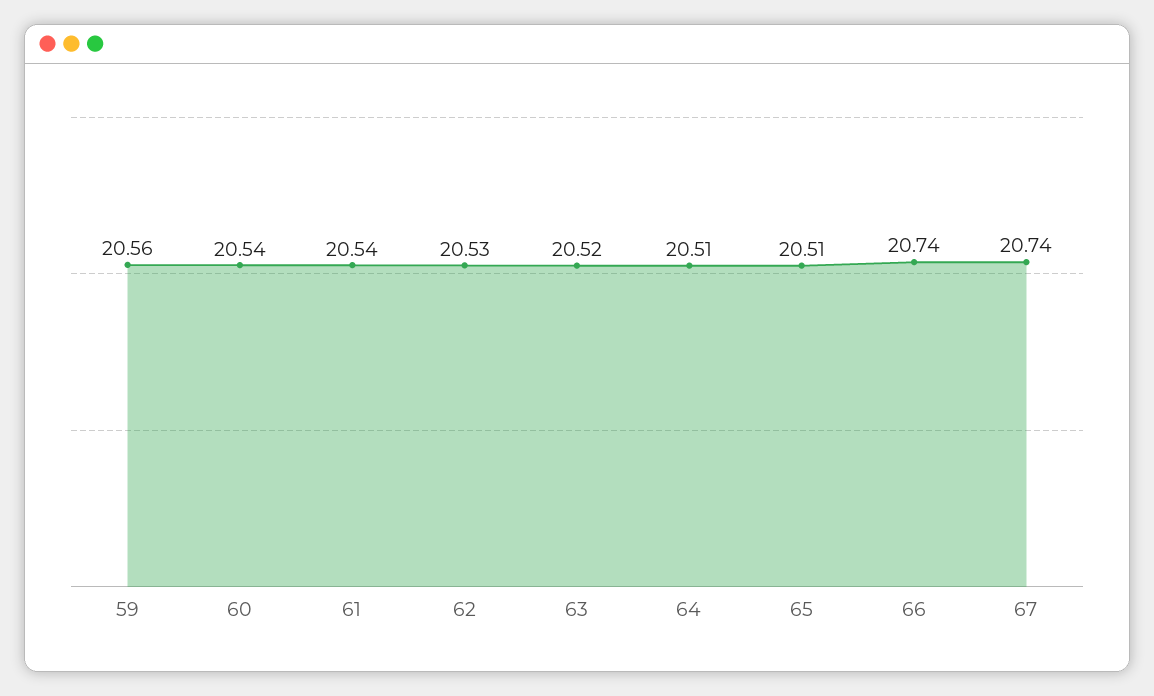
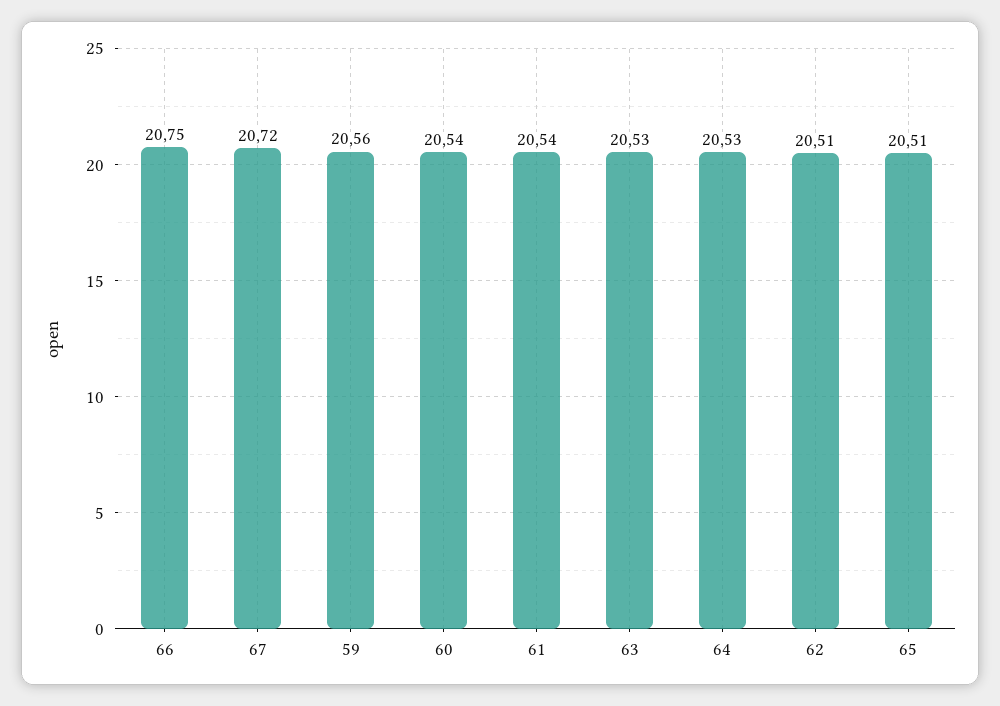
62: 20.53 -> 20.51
63: 20.52 -> 20.53
64: 20.51 -> 20.53
66: 20.74 -> 20.75
67: 20.74 -> 20.72

